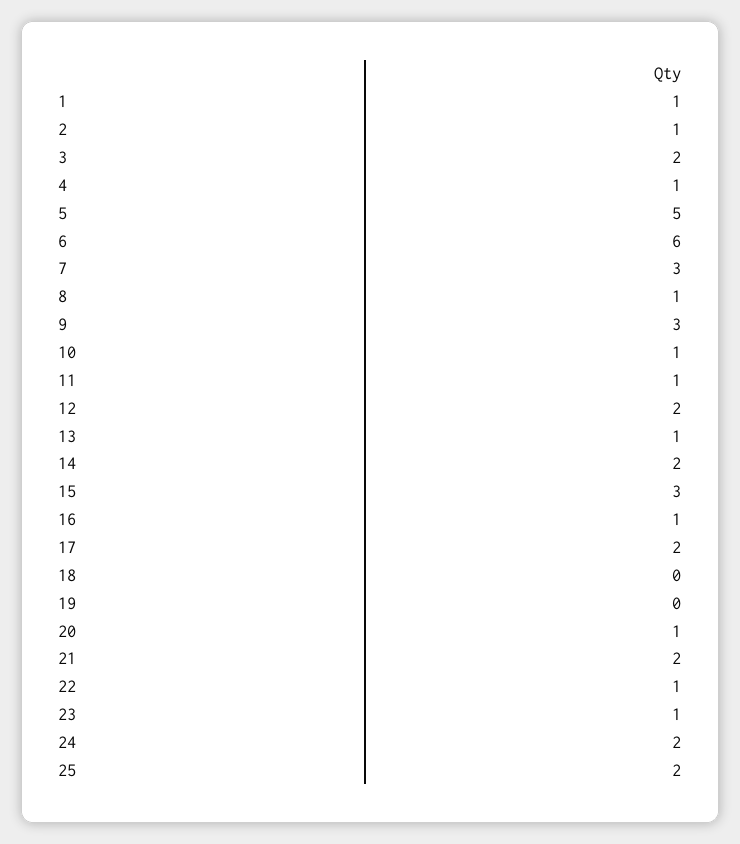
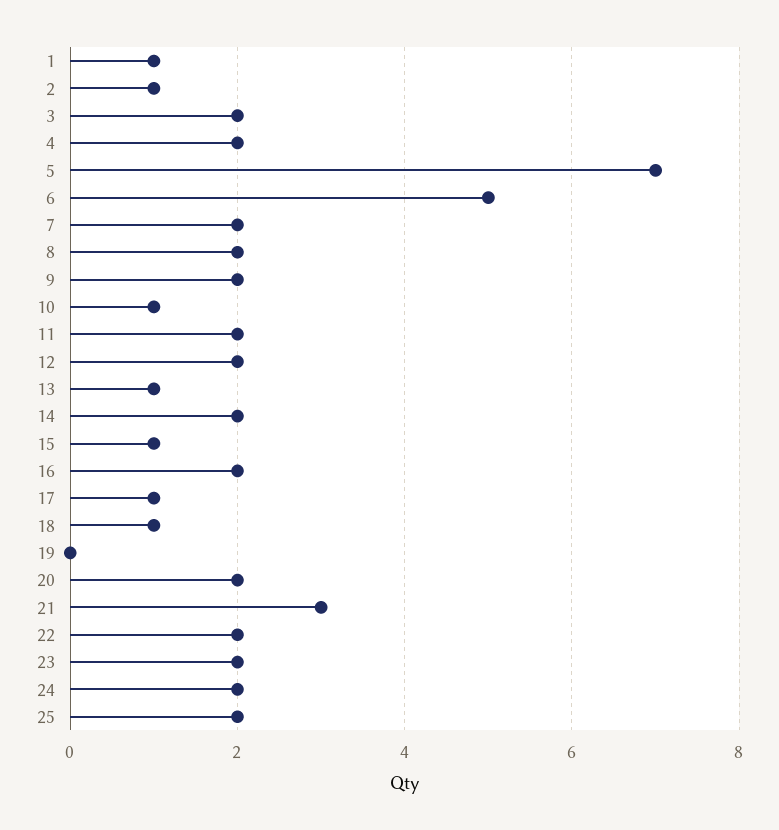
4: 1 -> 2
5: 5 -> 7
6: 6 -> 5
7: 3 -> 2
8: 1 -> 2
9: 3 -> 2
11: 1 -> 2
15: 3 -> 1
16: 1 -> 2
17: 2 -> 1
18: 0 -> 1
20: 1 -> 2
21: 2 -> 3
22: 1 -> 2
23: 1 -> 2

